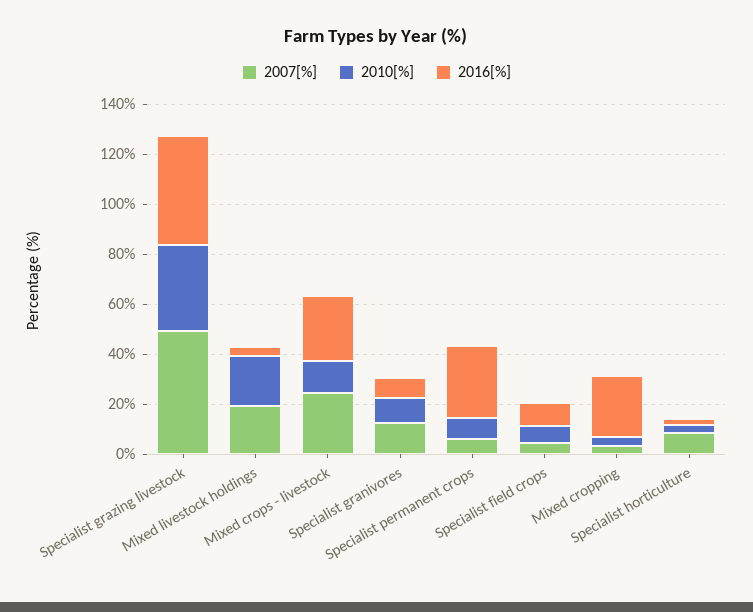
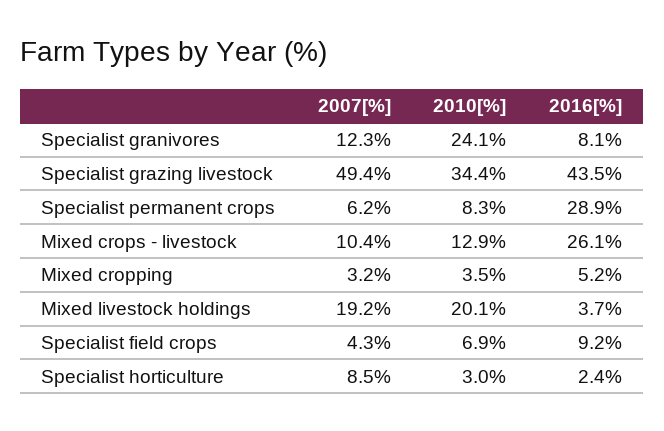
2007[%], Mixed crops - livestock: 25 -> 10.4
2010[%], Specialist granivores: 10 -> 24.1
2016[%], Mixed cropping: 25 -> 5.2

